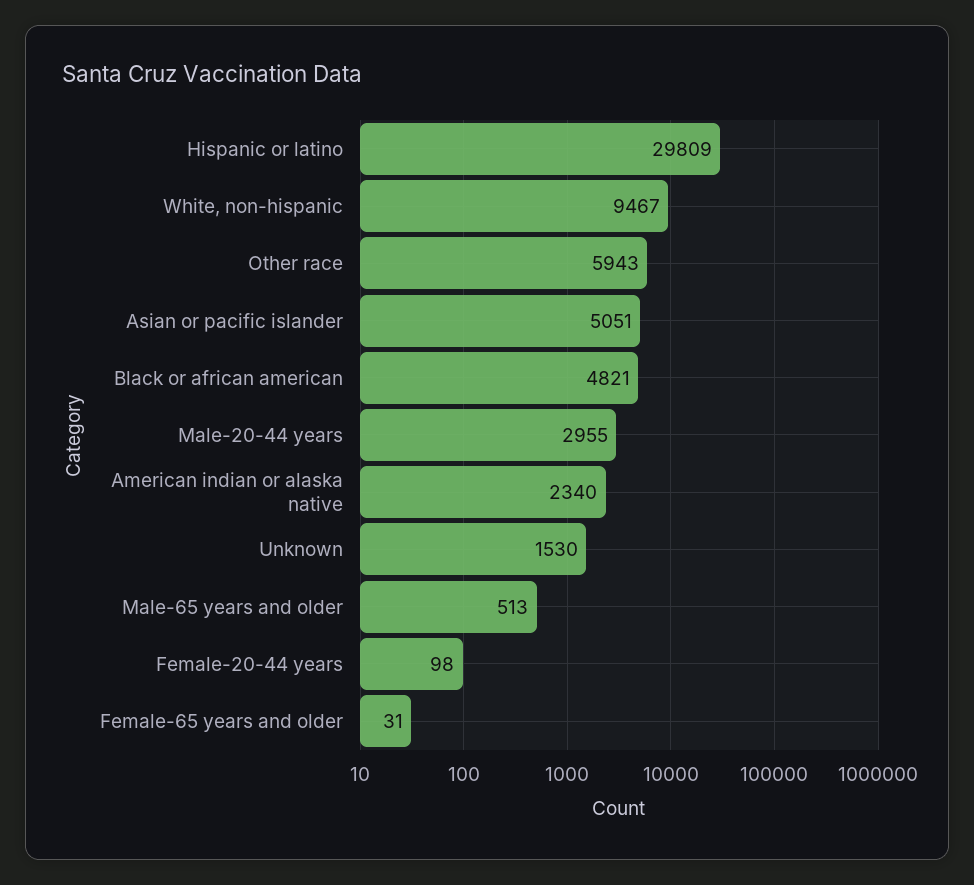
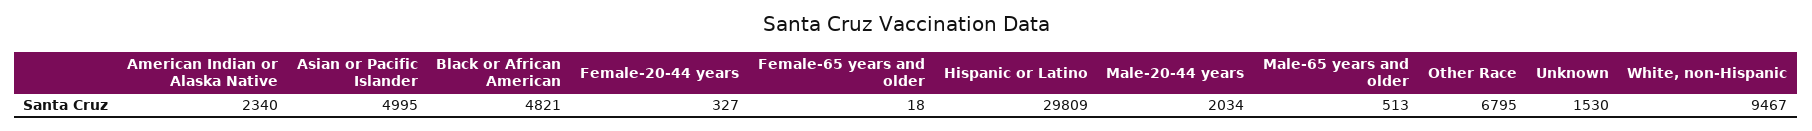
Other race: 5943 -> 6795
Asian or pacific islander: 5051 -> 4995
Male-20-44 years: 2955 -> 2034
Female-20-44 years: 98 -> 327
Female-65 years and older: 31 -> 18

